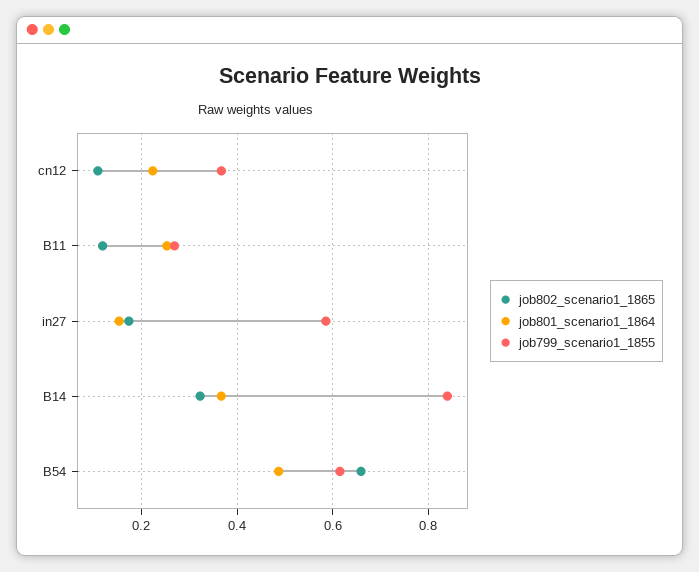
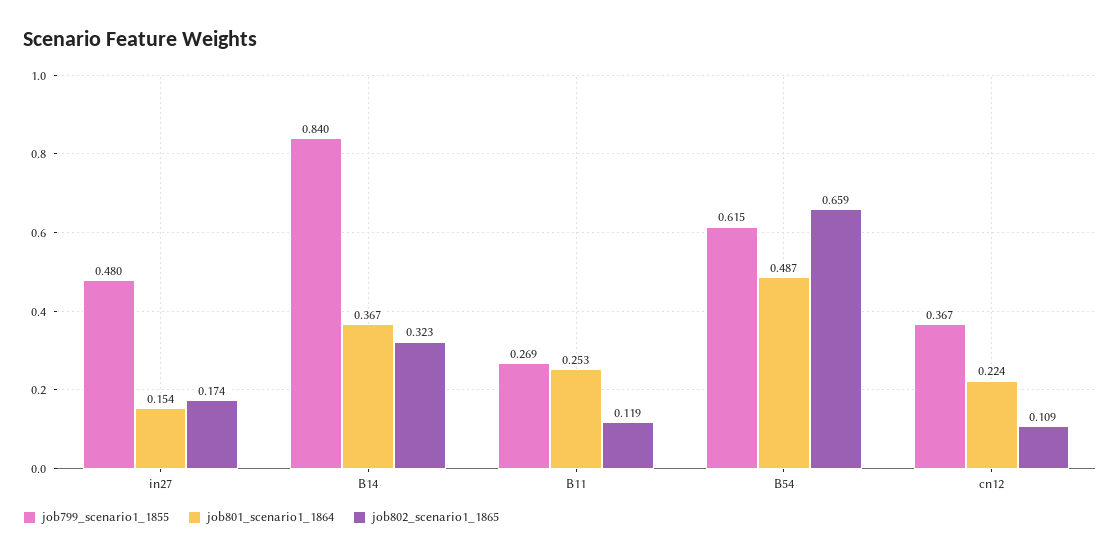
job799_scenario1_1855, in27: 0.58 -> 0.48

